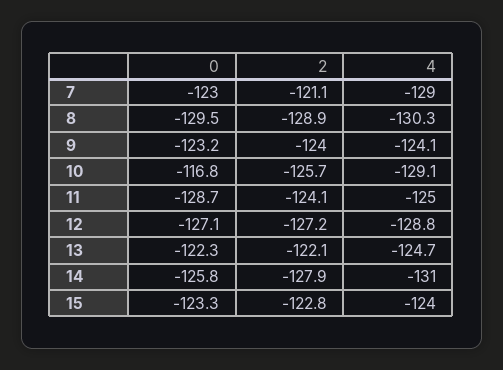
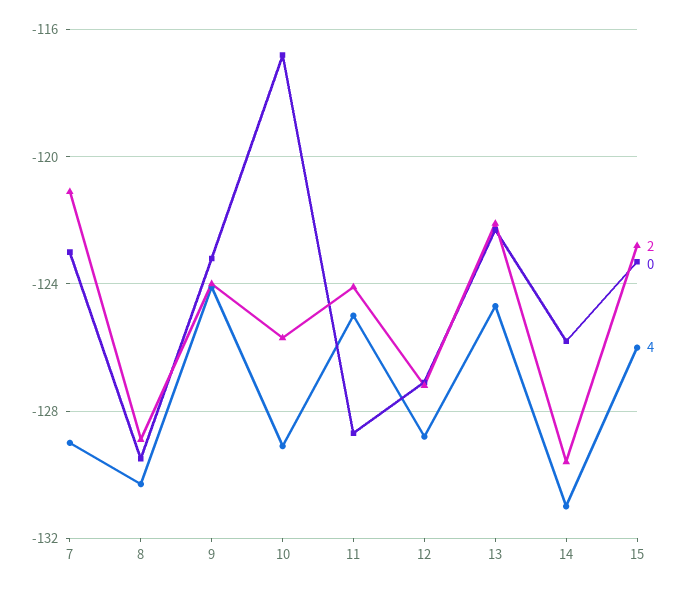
2, 14: -127.9 -> -129.5
4, 15: -124 -> -126

